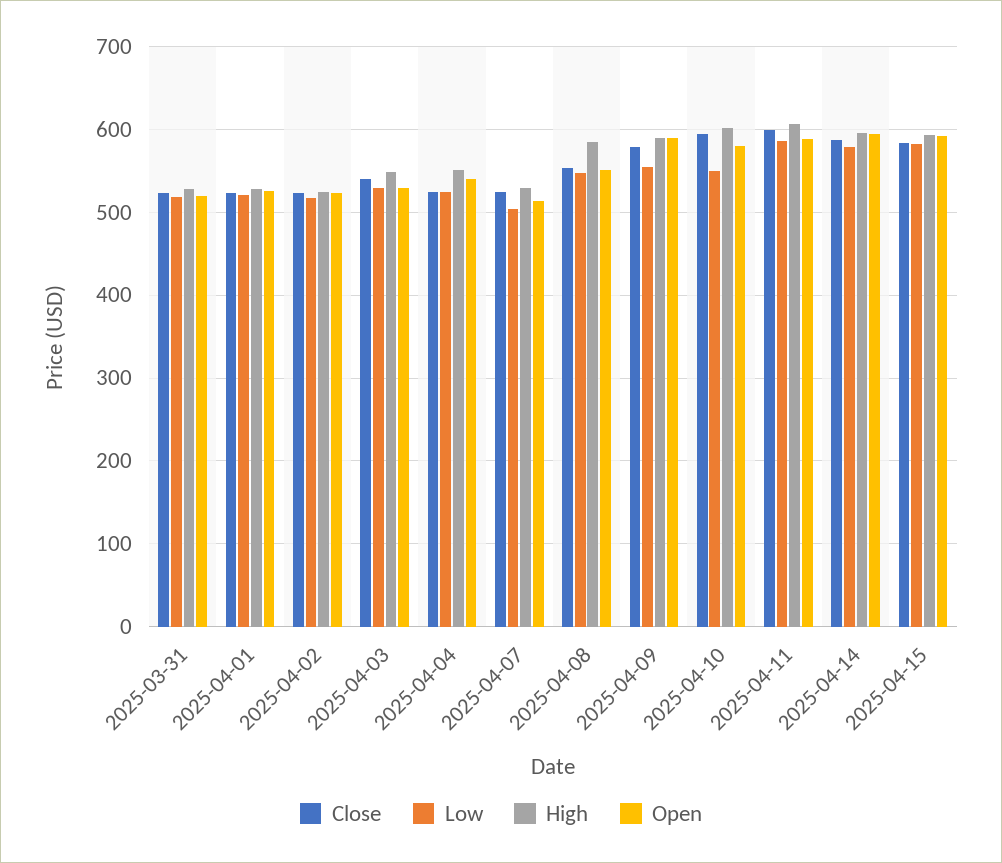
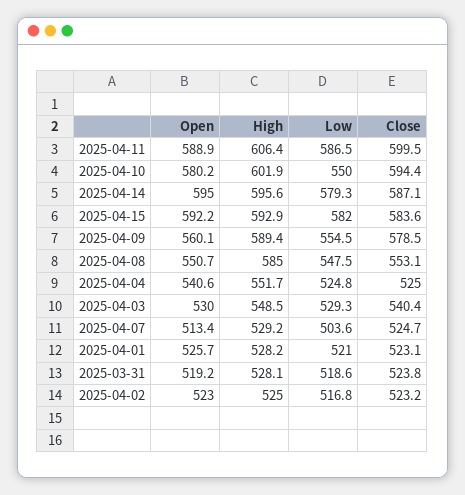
Open, 2025-04-09: 590 -> 560.1

